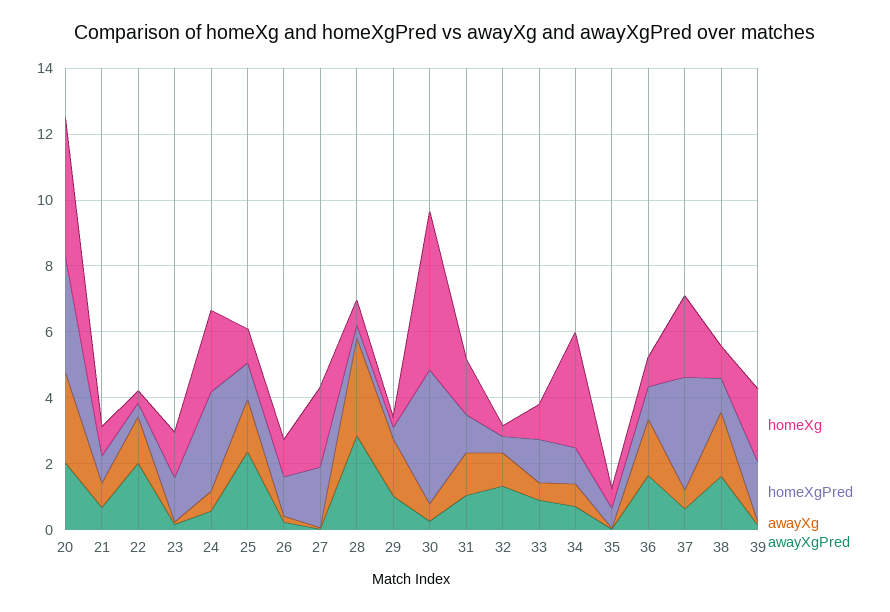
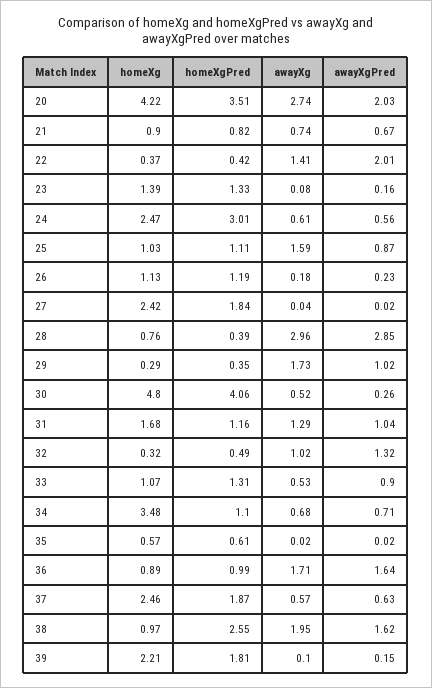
awayXgPred, 25: 2.5 -> 0.87
homeXgPred, 37: 3.5 -> 1.87
homeXgPred, 38: 1 -> 2.55

